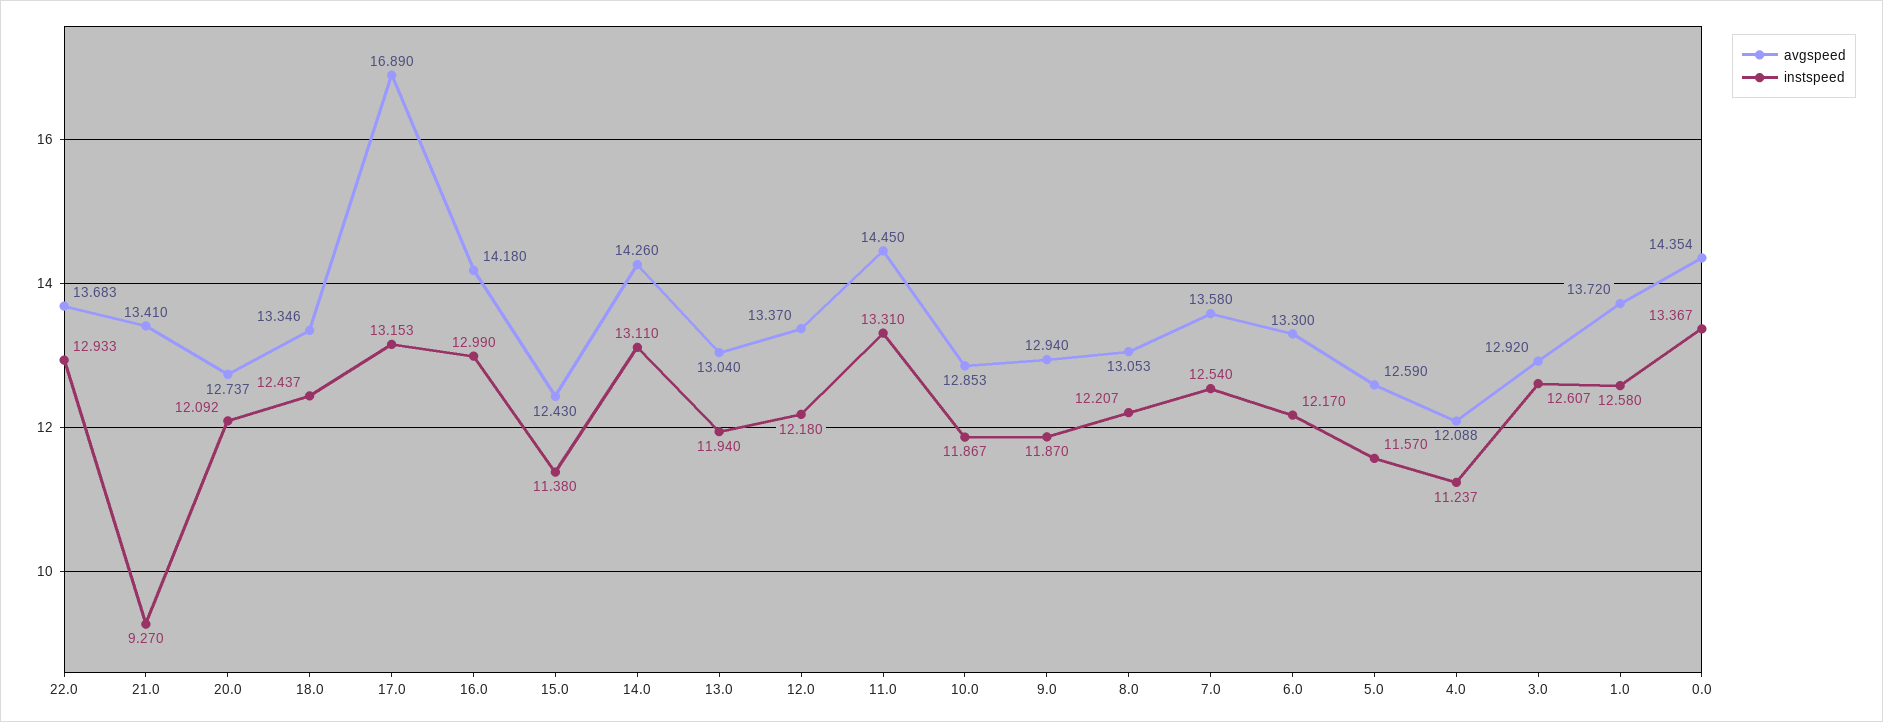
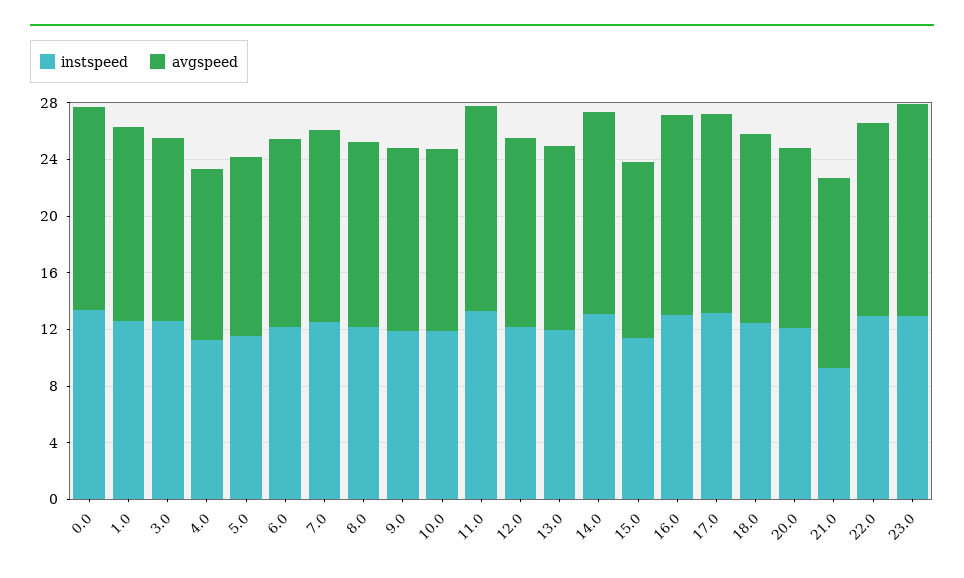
avgspeed, 17.0: 16.89 -> 14
instspeed, 23.0: none -> 13
avgspeed, 23.0: none -> 15

